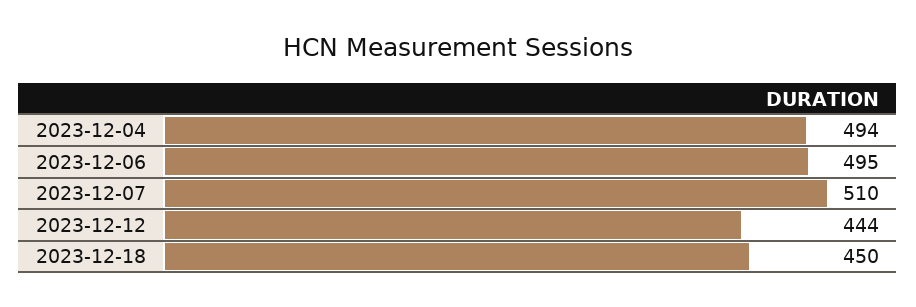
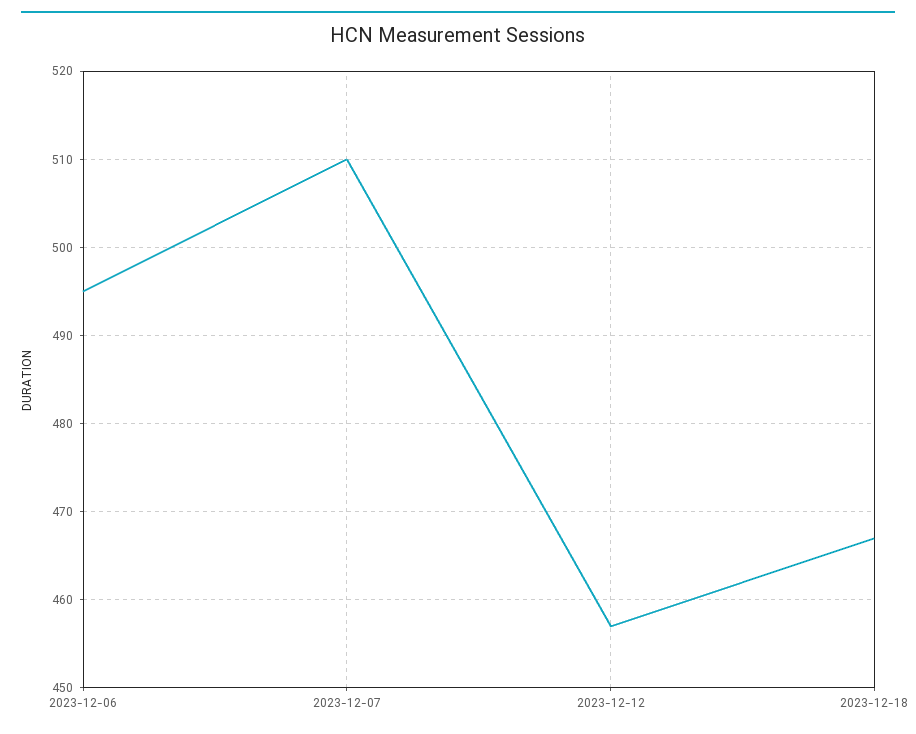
2023-12-04: 494 -> none
2023-12-12: 444 -> 457
2023-12-18: 450 -> 467

